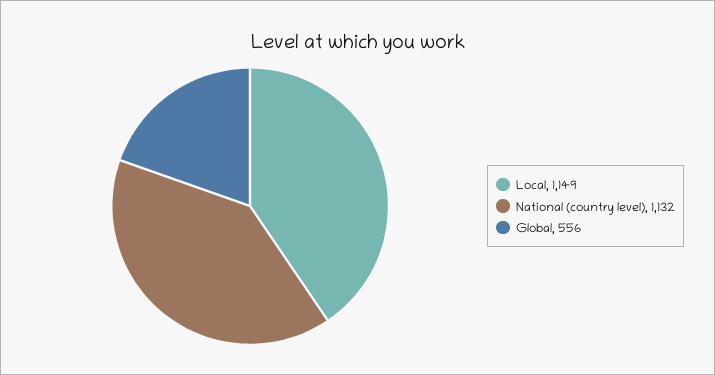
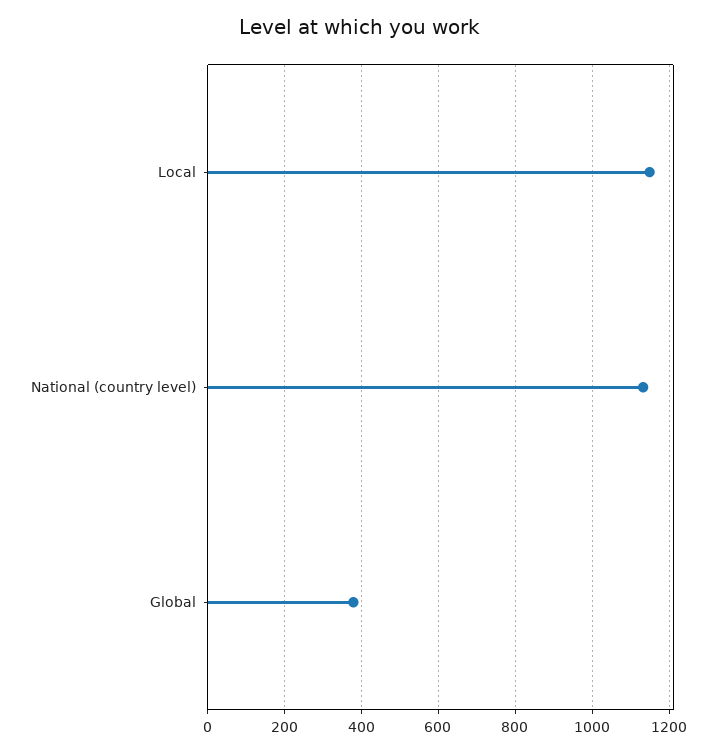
Global: 556 -> 380

